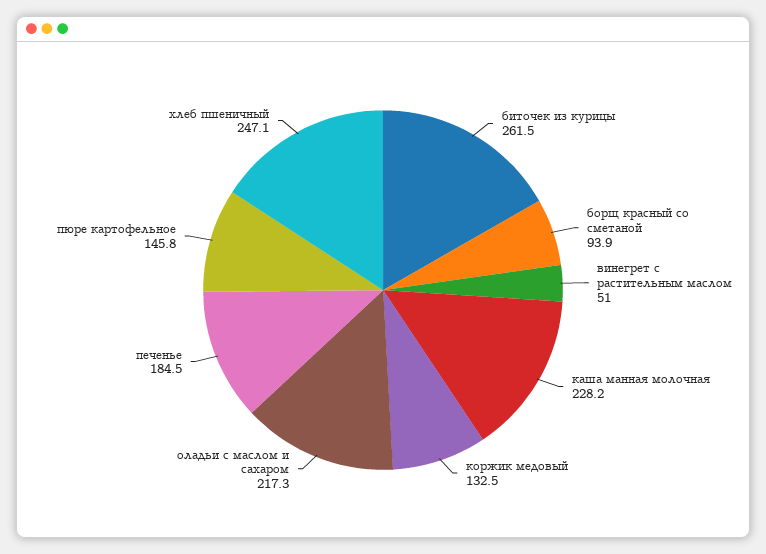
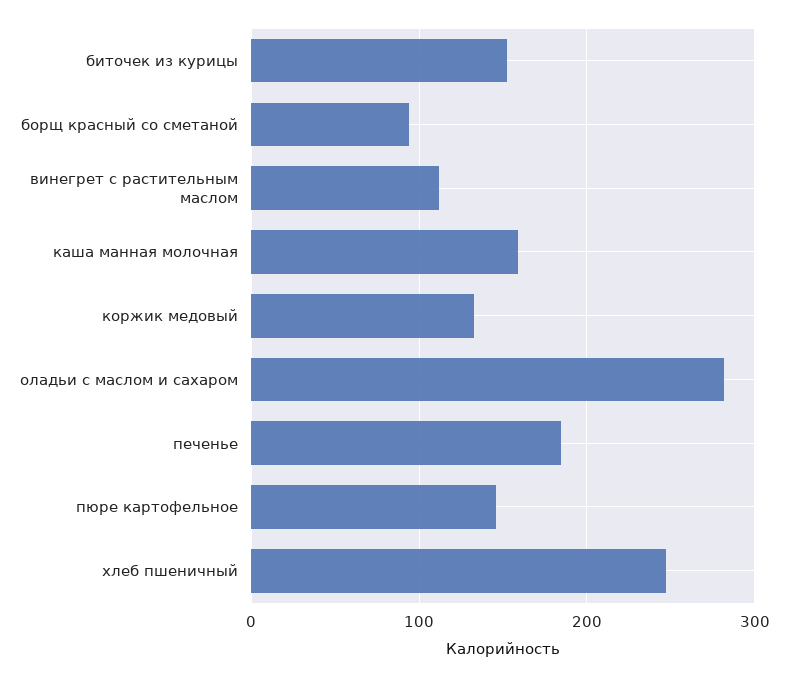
биточек из курицы: 261.5 -> 150
винегрет с растительным маслом: 51 -> 110
каша манная молочная: 228.2 -> 160
оладьи с маслом и сахаром: 217.3 -> 280

